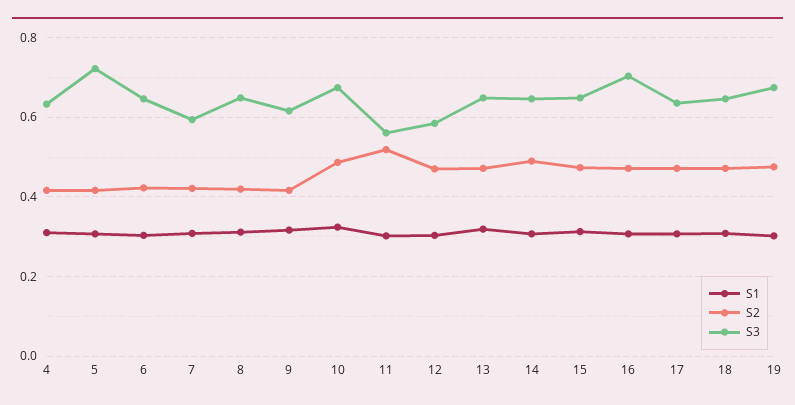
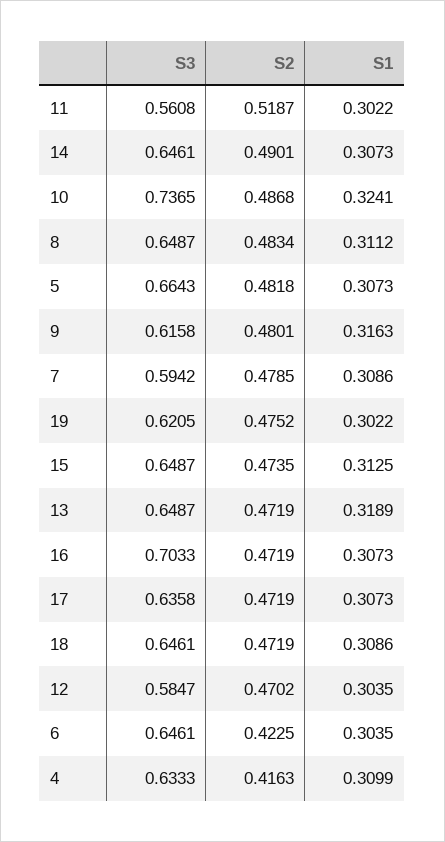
S2, 5: 0.42 -> 0.4818
S3, 5: 0.72 -> 0.6643
S2, 7: 0.42 -> 0.4785
S2, 8: 0.42 -> 0.4834
S2, 9: 0.42 -> 0.4801
S3, 10: 0.68 -> 0.7365
S3, 19: 0.68 -> 0.6205

